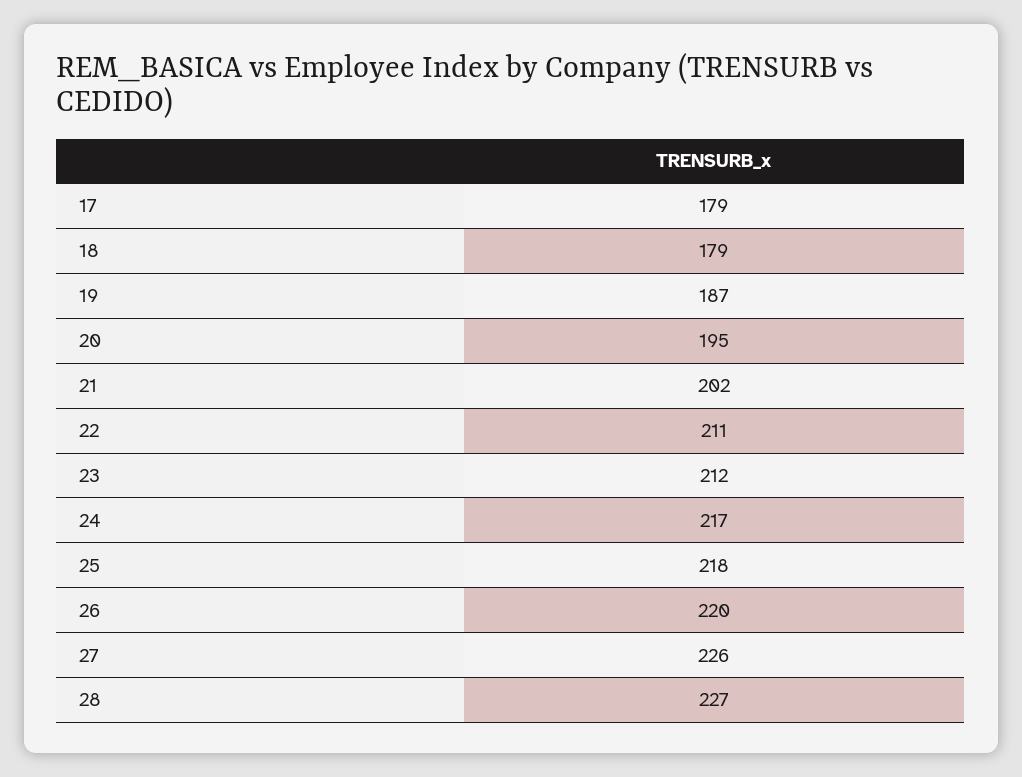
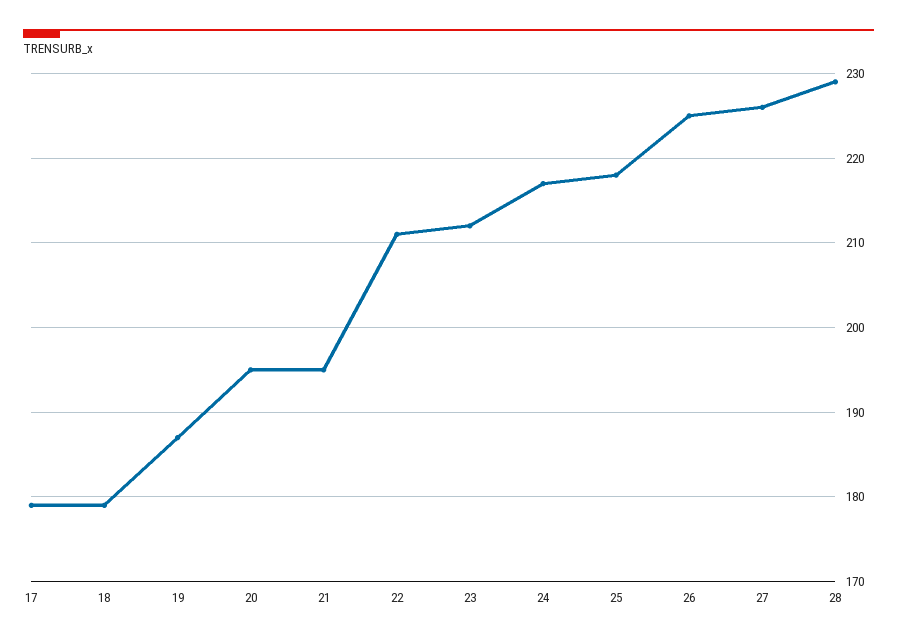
21: 202 -> 195
26: 220 -> 225
28: 227 -> 229

